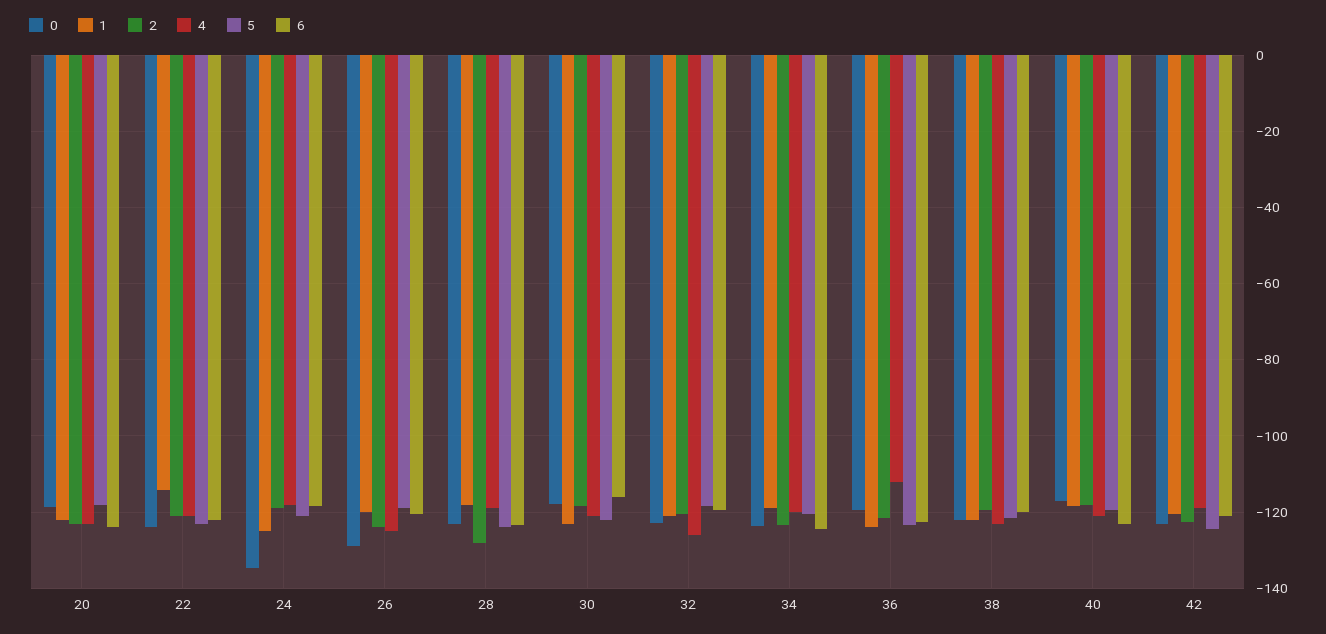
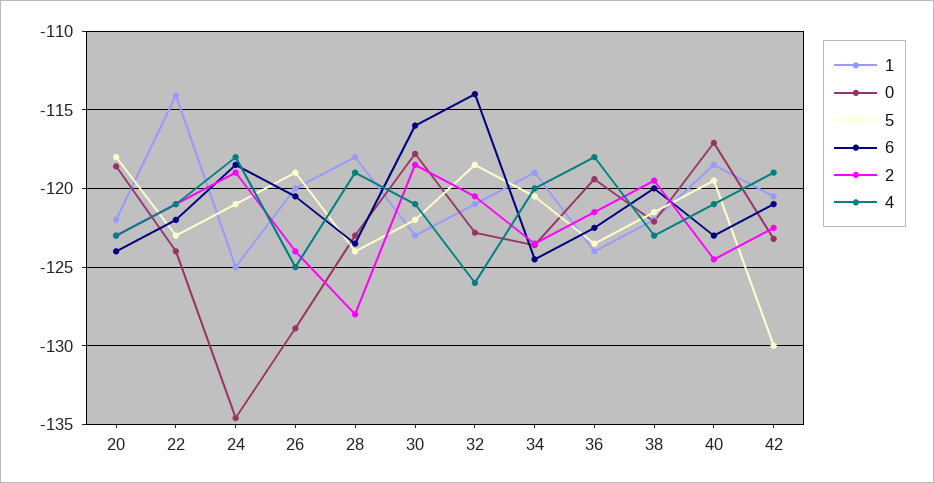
6, 32: -120 -> -114
4, 36: -112 -> -118
2, 40: -118 -> -124.5
5, 42: -124 -> -130

